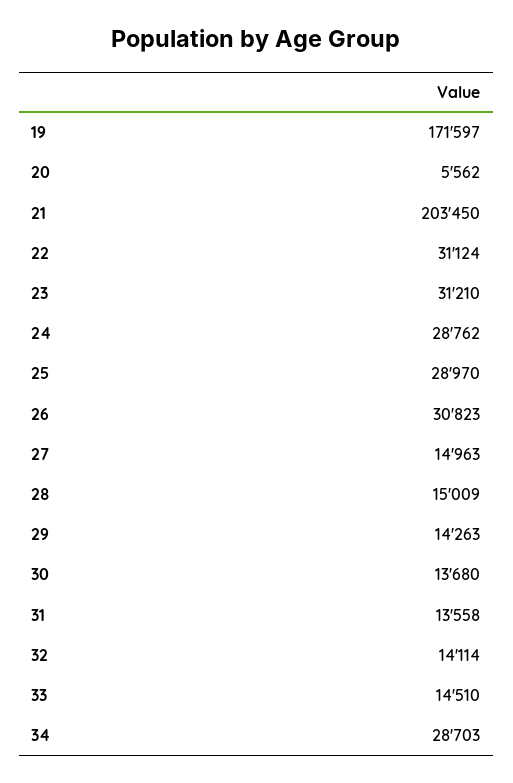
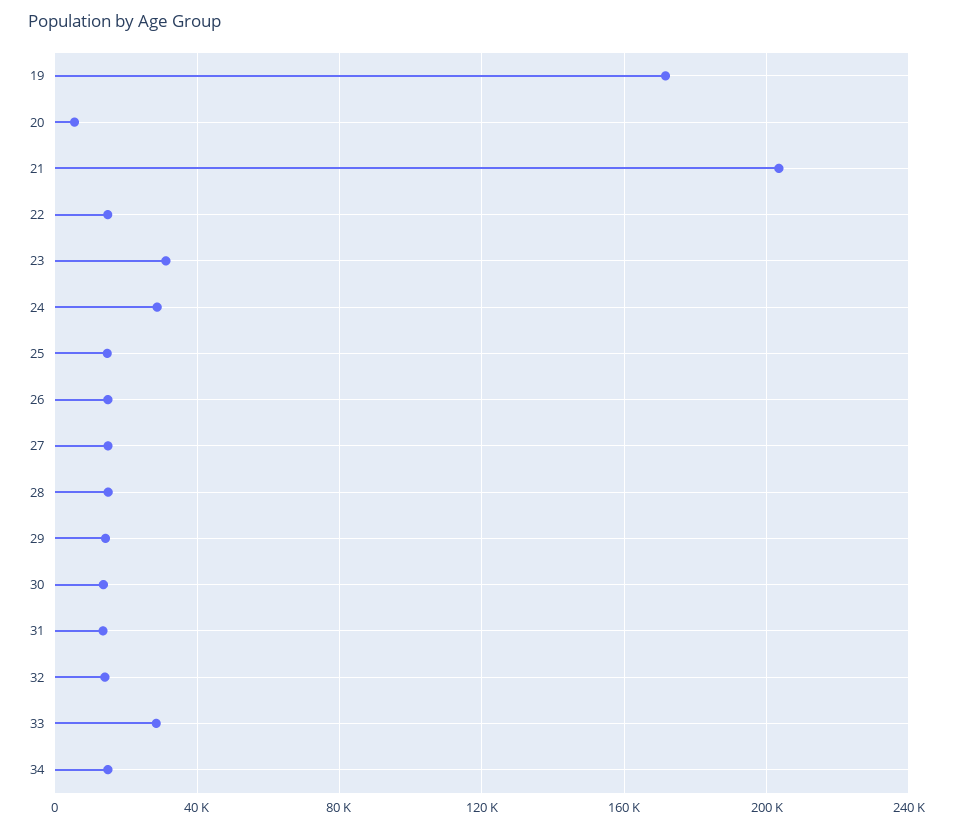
22: 31124 -> 15000
25: 28970 -> 15000
26: 30823 -> 15000
33: 14510 -> 30000
34: 28703 -> 15000

